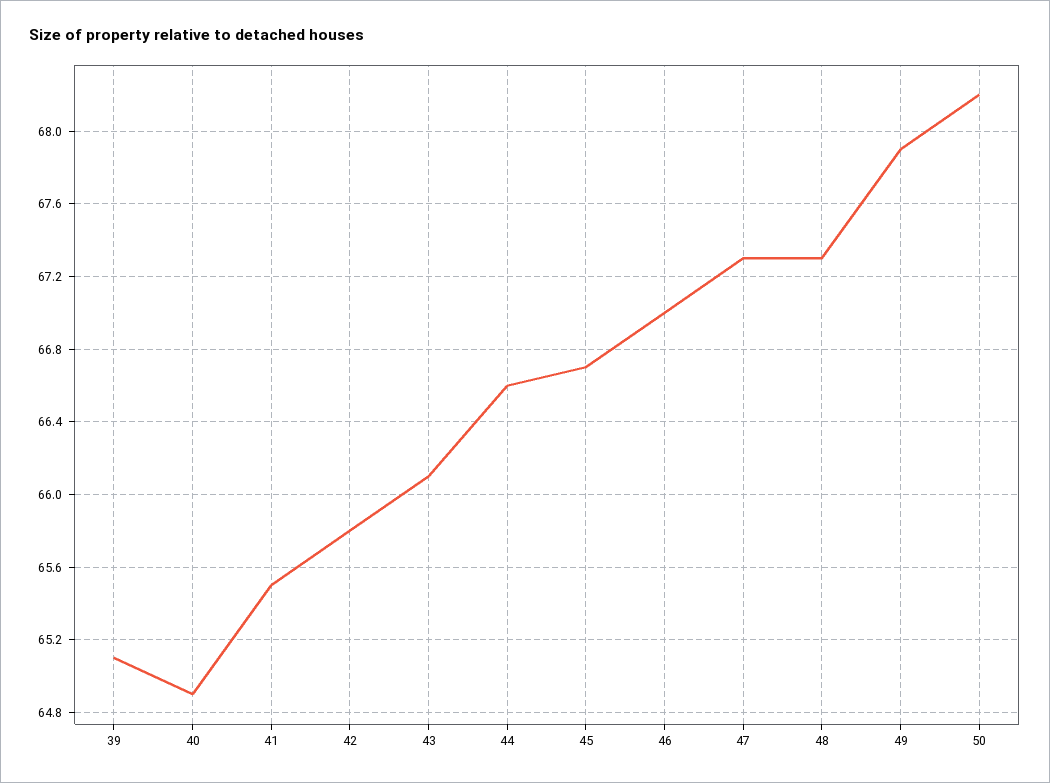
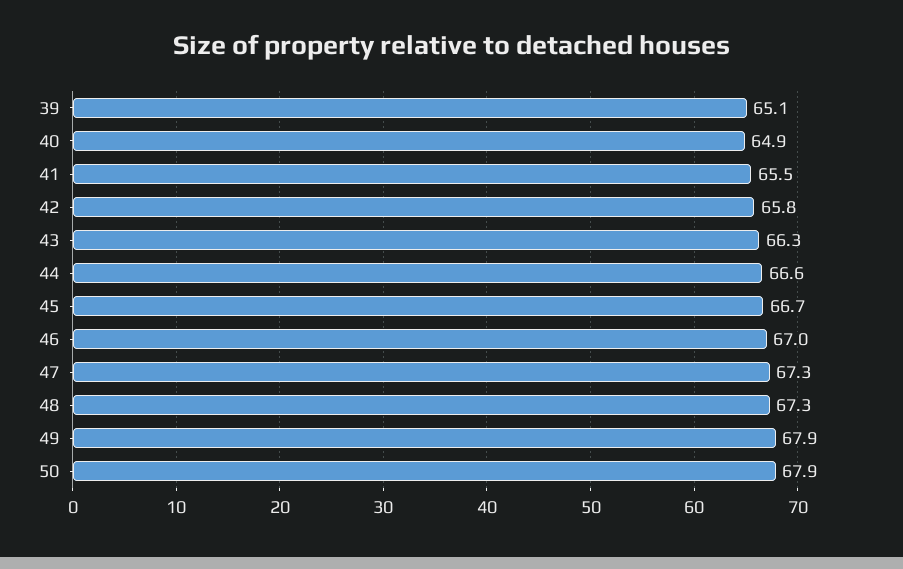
43: 66.1 -> 66.3
50: 68.2 -> 67.9

